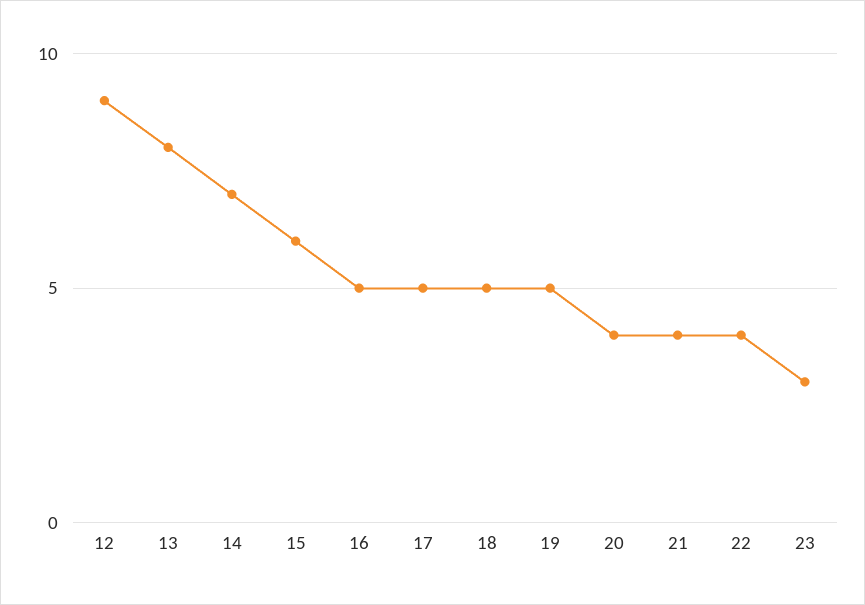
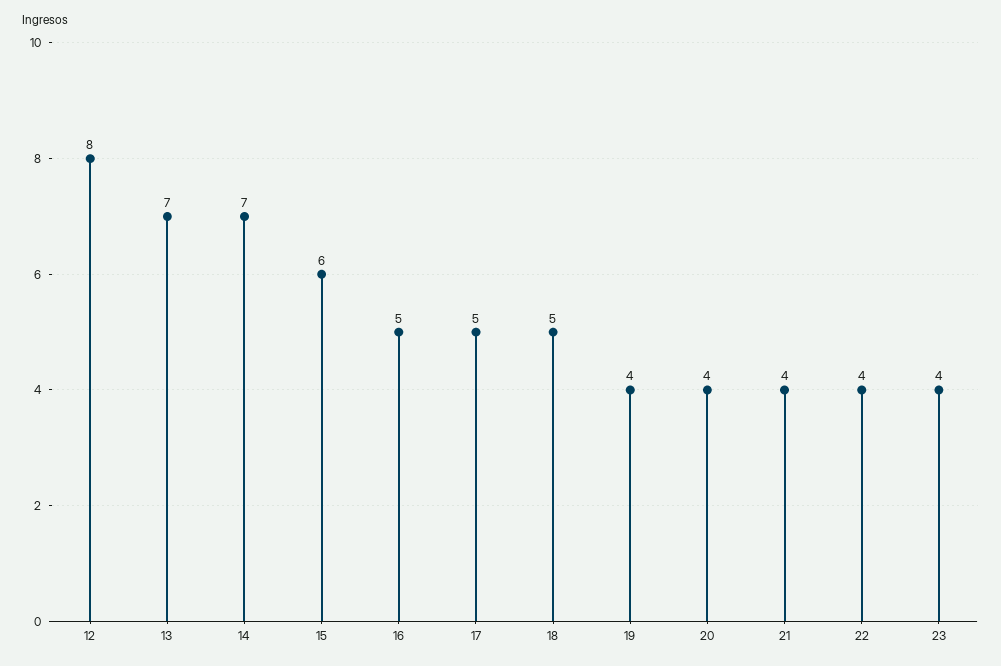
12: 9 -> 8
13: 8 -> 7
19: 5 -> 4
23: 3 -> 4

